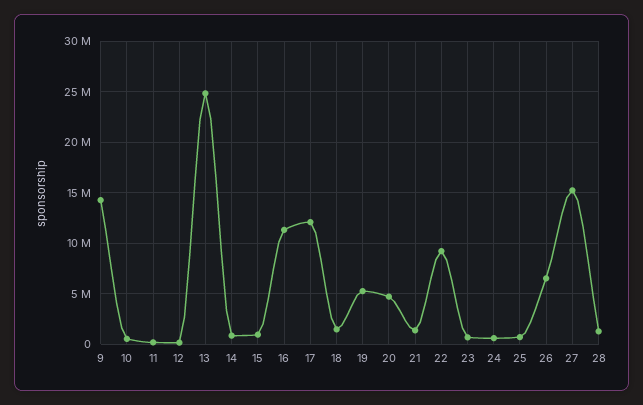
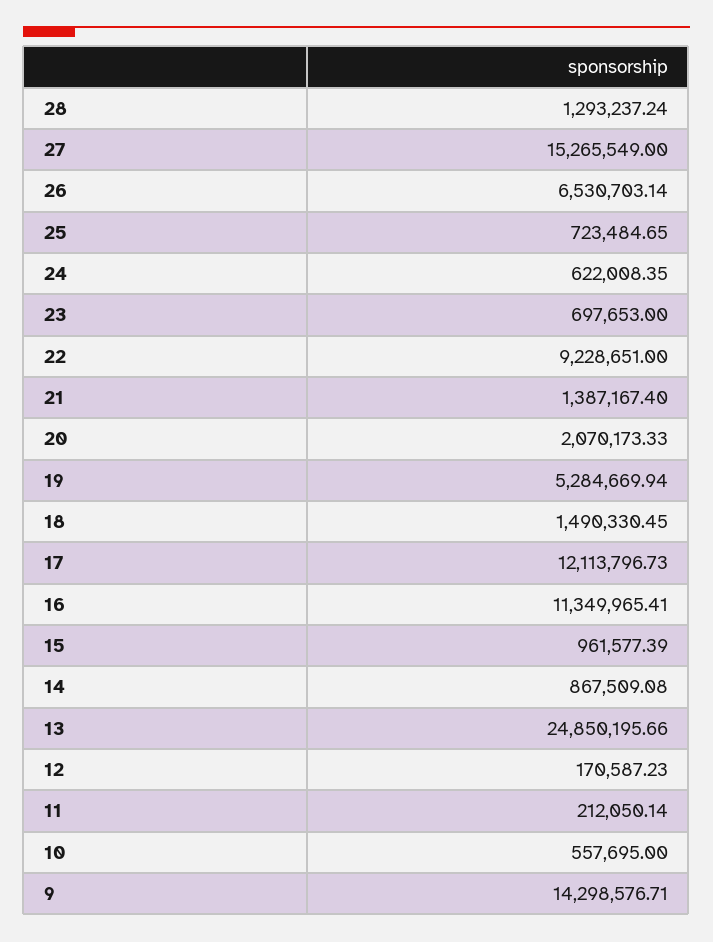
20: 5000000 -> 2070173.33

